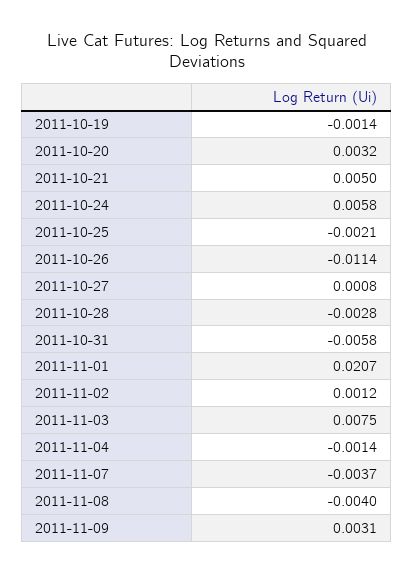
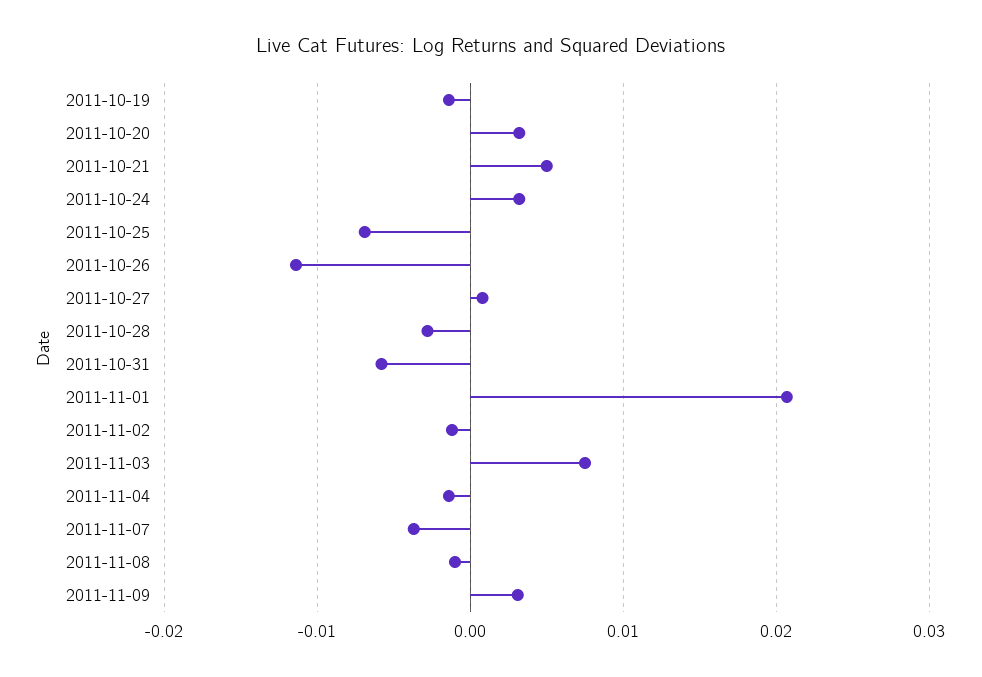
2011-10-24: 0.0058 -> 0.003
2011-10-25: -0.0021 -> -0.007
2011-11-02: 0.0012 -> -0.001
2011-11-08: -0.004 -> -0.001

